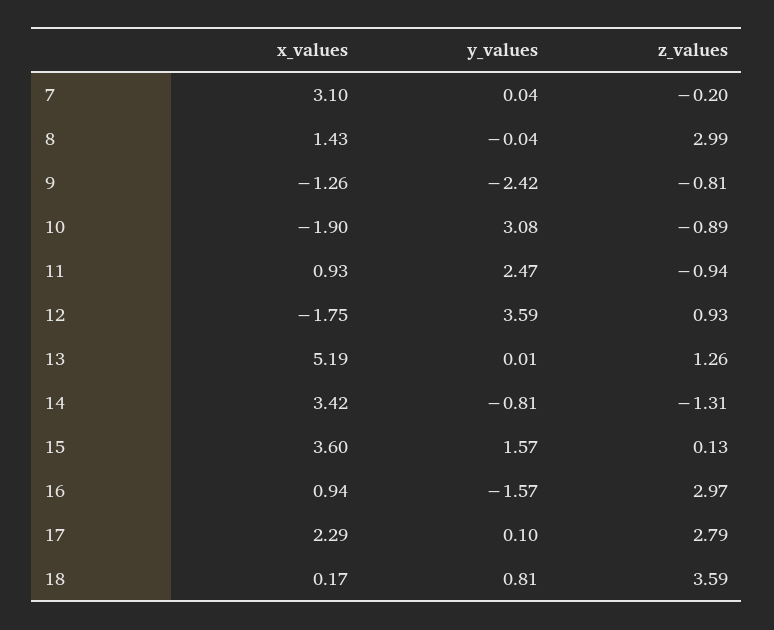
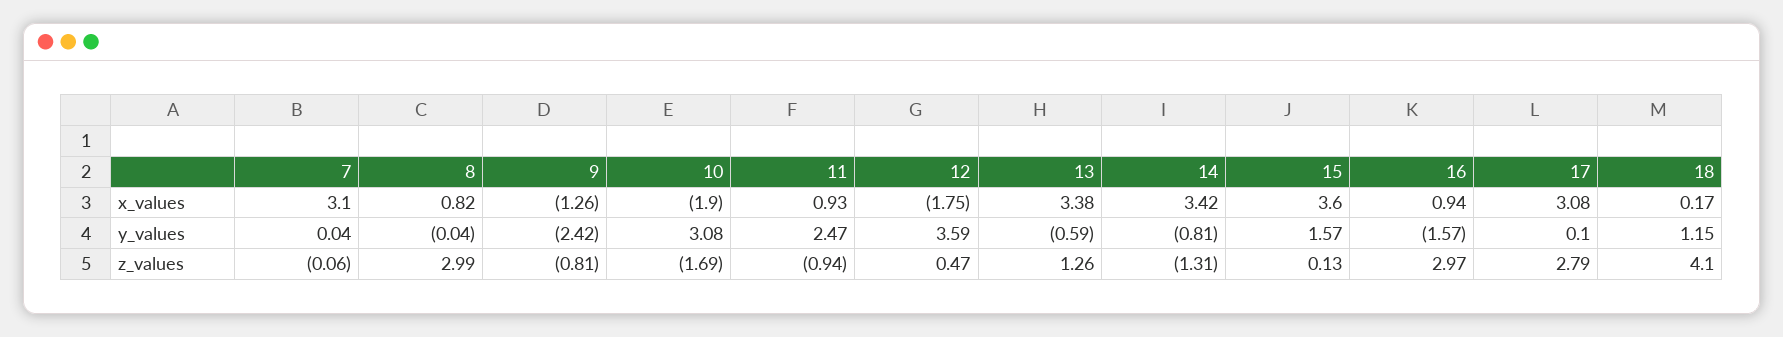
z_values, 7: -0.2 -> -0.06
x_values, 8: 1.43 -> 0.82
z_values, 10: -0.89 -> -1.69
z_values, 12: 0.93 -> 0.47
x_values, 13: 5.19 -> 3.38
y_values, 13: 0.01 -> -0.59
x_values, 17: 2.29 -> 3.08
y_values, 18: 0.81 -> 1.15
z_values, 18: 3.59 -> 4.1

